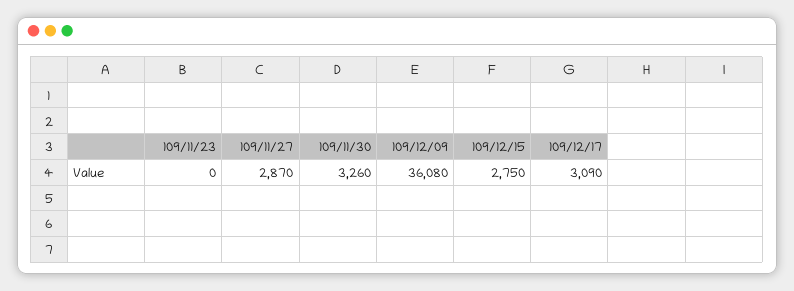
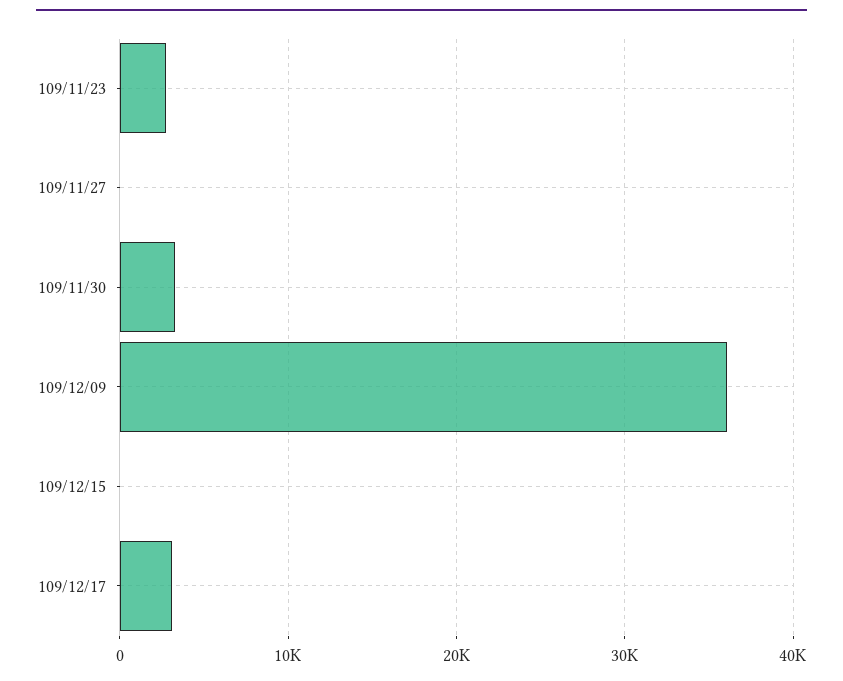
109/11/23: 0 -> 3000
109/11/27: 2870 -> 0
109/12/15: 2750 -> 0

